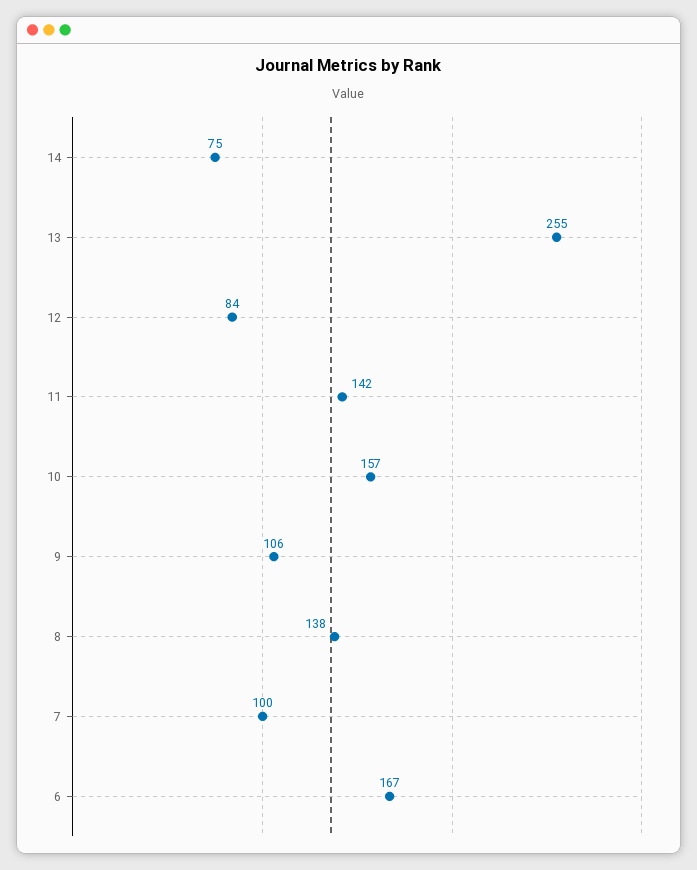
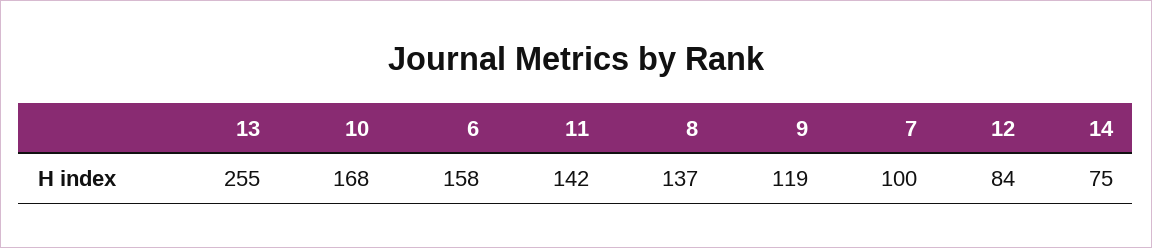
10: 157 -> 168
9: 106 -> 119
8: 138 -> 137
6: 167 -> 158

